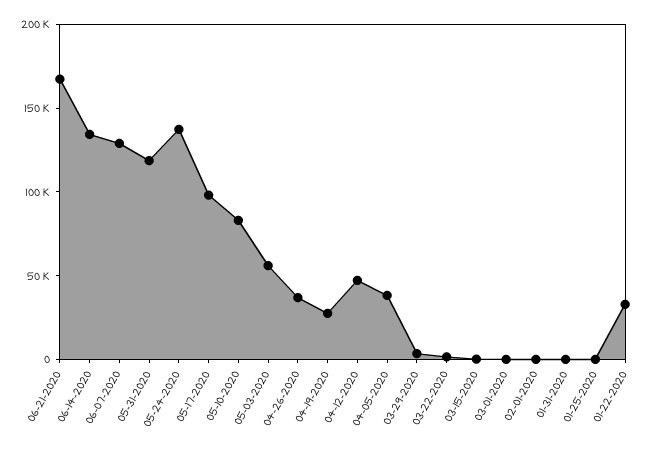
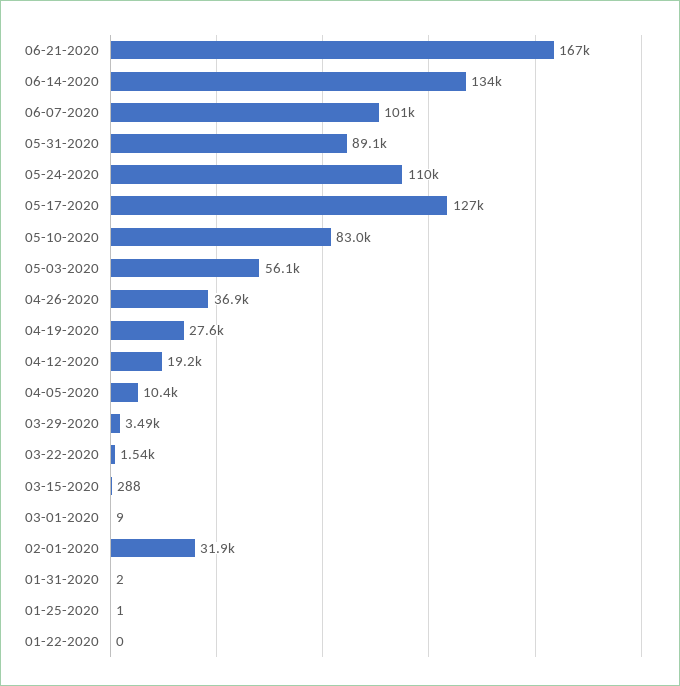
06-07-2020: 130000 -> 101000
05-31-2020: 120000 -> 89100
05-24-2020: 140000 -> 110000
05-17-2020: 100000 -> 127000
04-12-2020: 50000 -> 19200
04-05-2020: 40000 -> 10400
02-01-2020: 0 -> 31900
01-22-2020: 30000 -> 0

